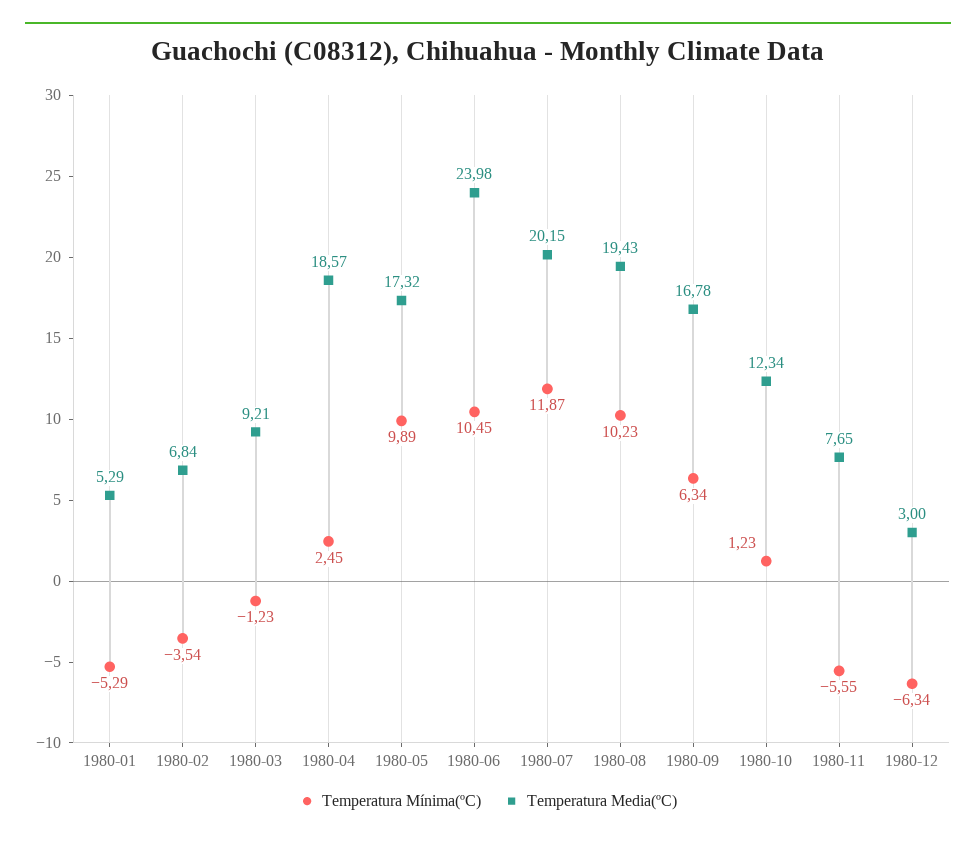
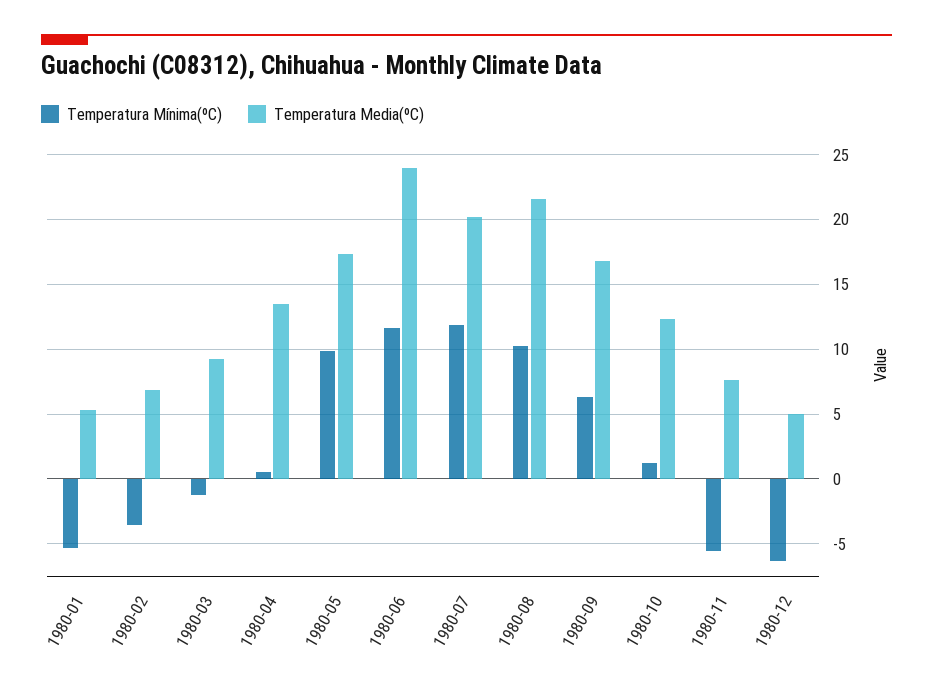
Temperatura Mínima(ºC), 1980-04: 2.45 -> 0.5
Temperatura Media(ºC), 1980-04: 18.57 -> 13.5
Temperatura Mínima(ºC), 1980-06: 10.45 -> 11.5
Temperatura Media(ºC), 1980-08: 19.43 -> 21.5
Temperatura Media(ºC), 1980-12: 3 -> 5

